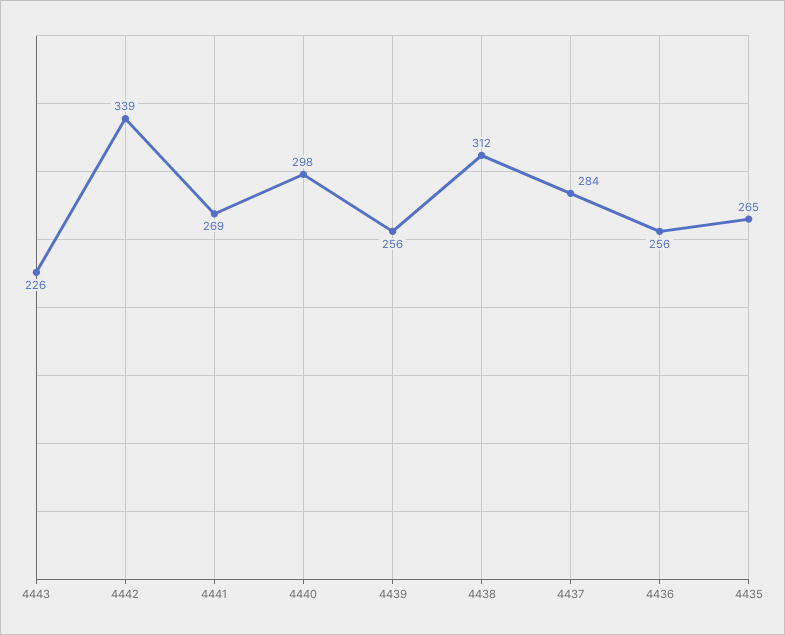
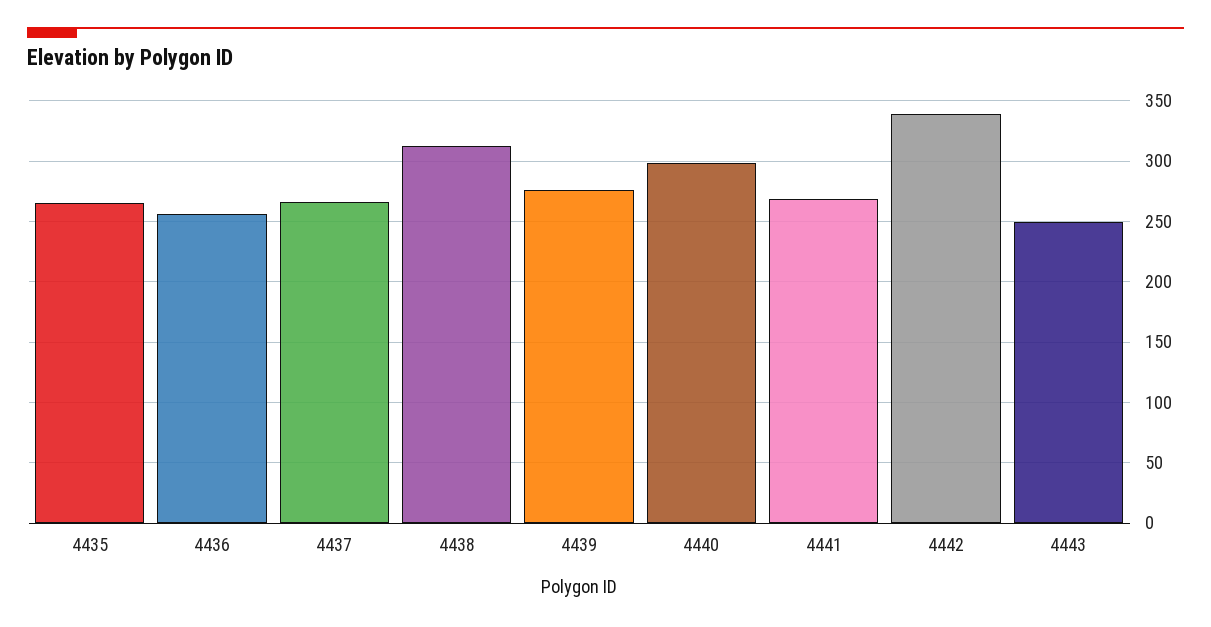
4443: 226 -> 250
4439: 256 -> 275
4437: 284 -> 265

